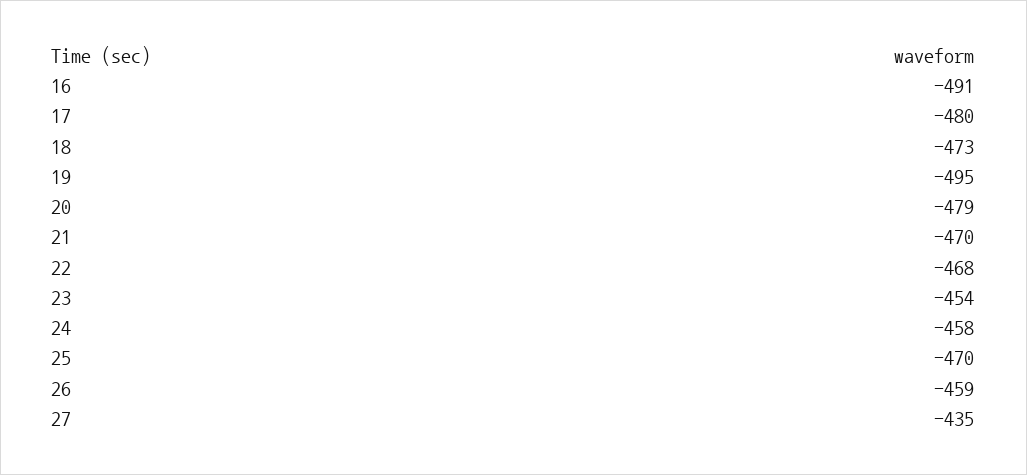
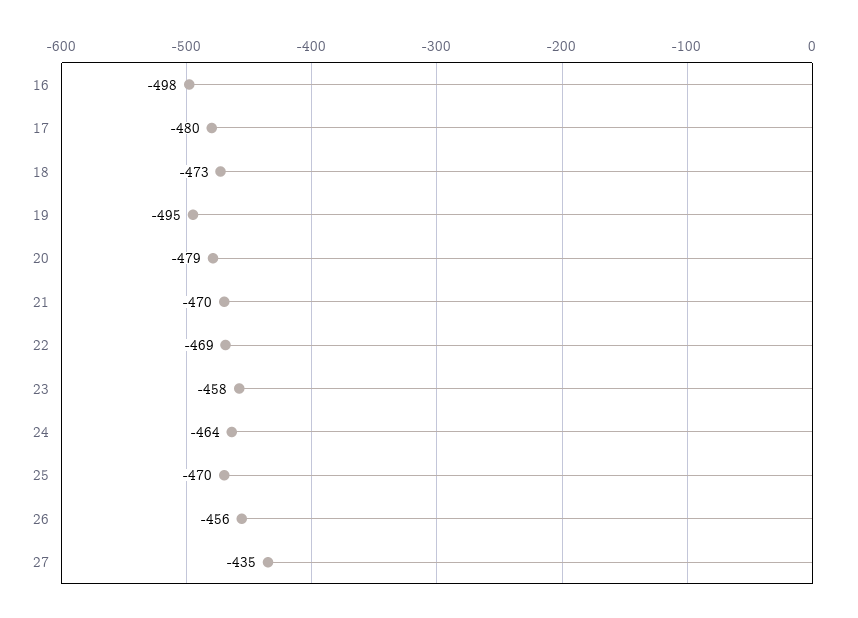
16: -491 -> -498
22: -468 -> -469
23: -454 -> -458
24: -458 -> -464
26: -459 -> -456

